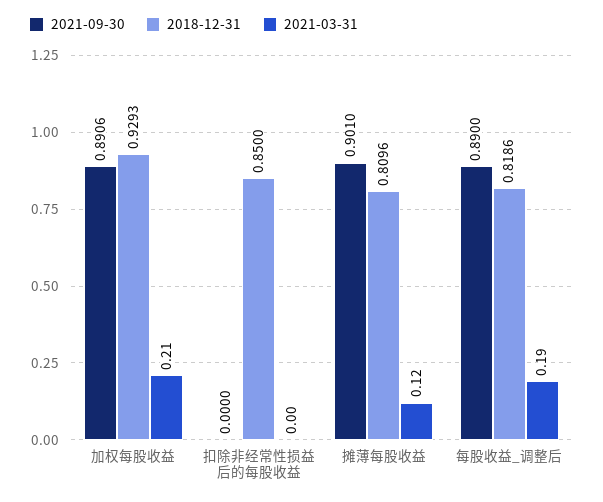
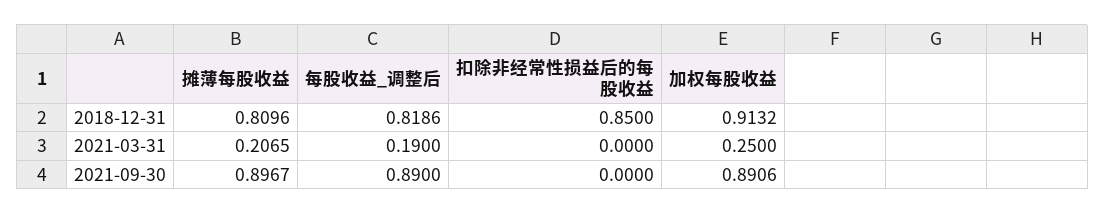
2018-12-31, 加权每股收益: 0.9293 -> 0.9132
2021-03-31, 加权每股收益: 0.21 -> 0.25
2021-09-30, 摊薄每股收益: 0.901 -> 0.8967
2021-03-31, 摊薄每股收益: 0.12 -> 0.2065

